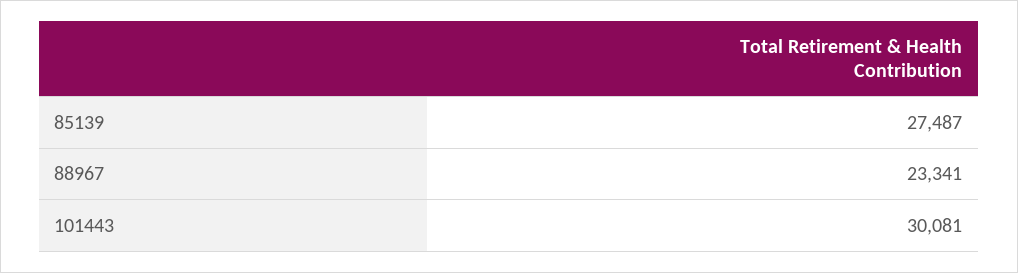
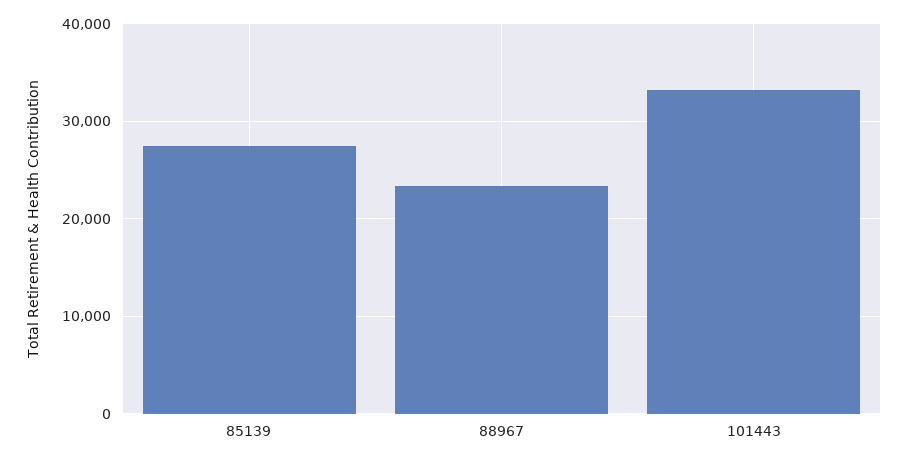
101443: 30081 -> 33000

